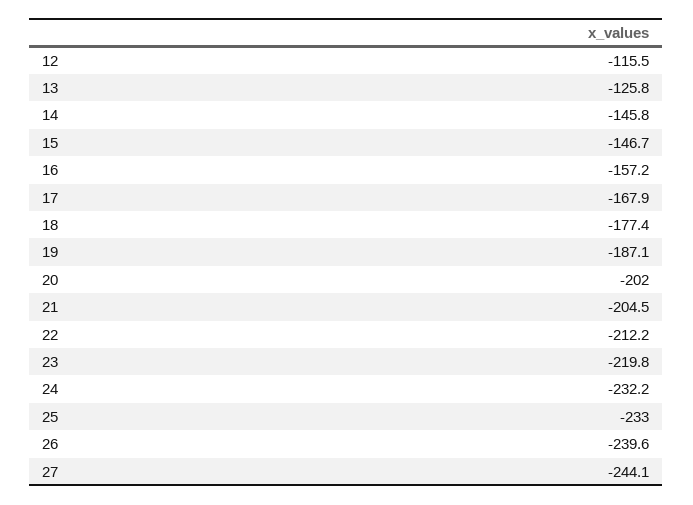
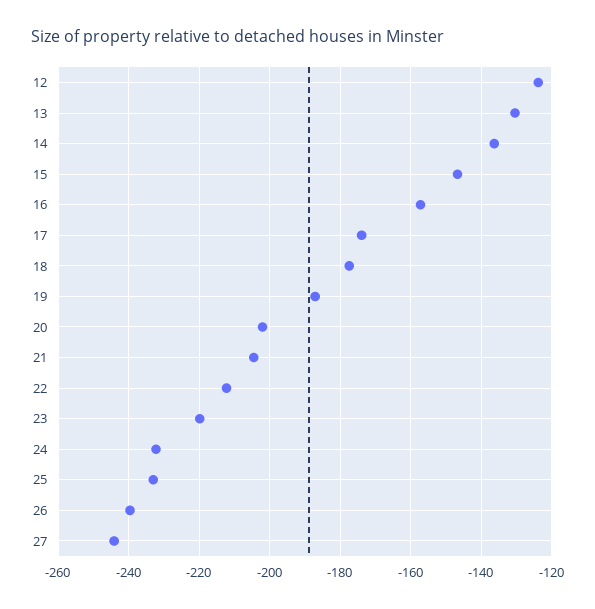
12: -115.5 -> -124
13: -125.8 -> -130
14: -145.8 -> -136
17: -167.9 -> -174

